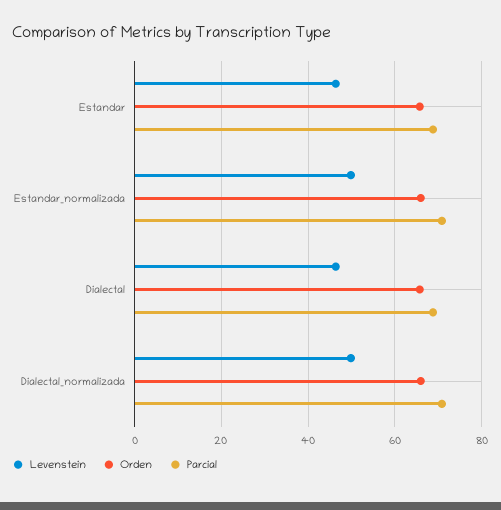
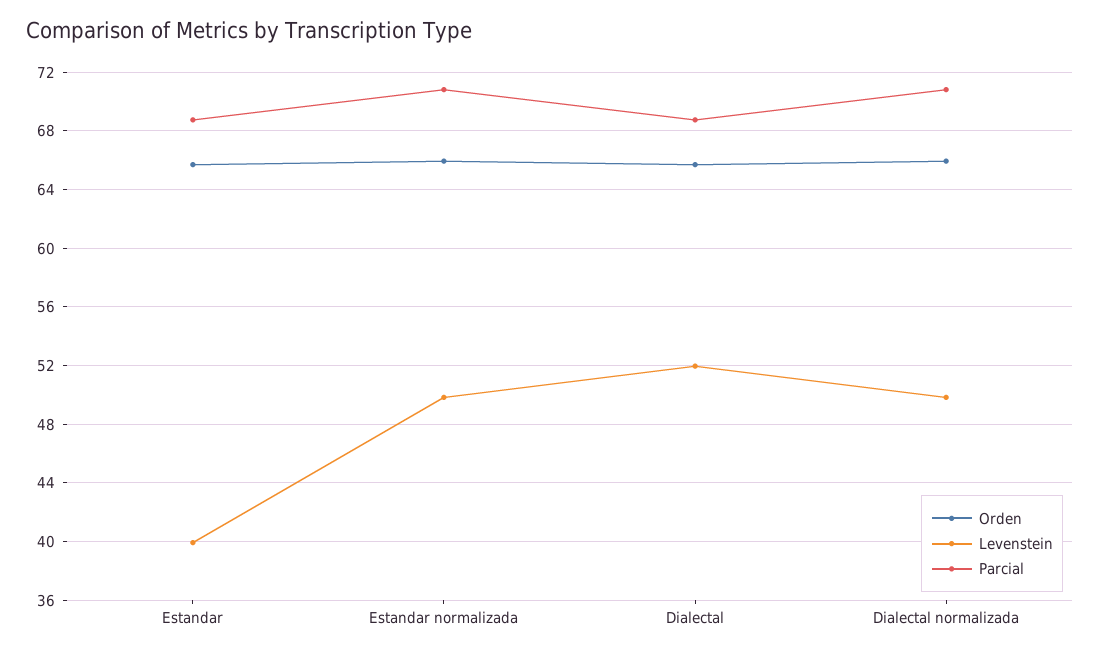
Levenstein, Estandar: 46 -> 40
Levenstein, Dialectal: 46 -> 52

